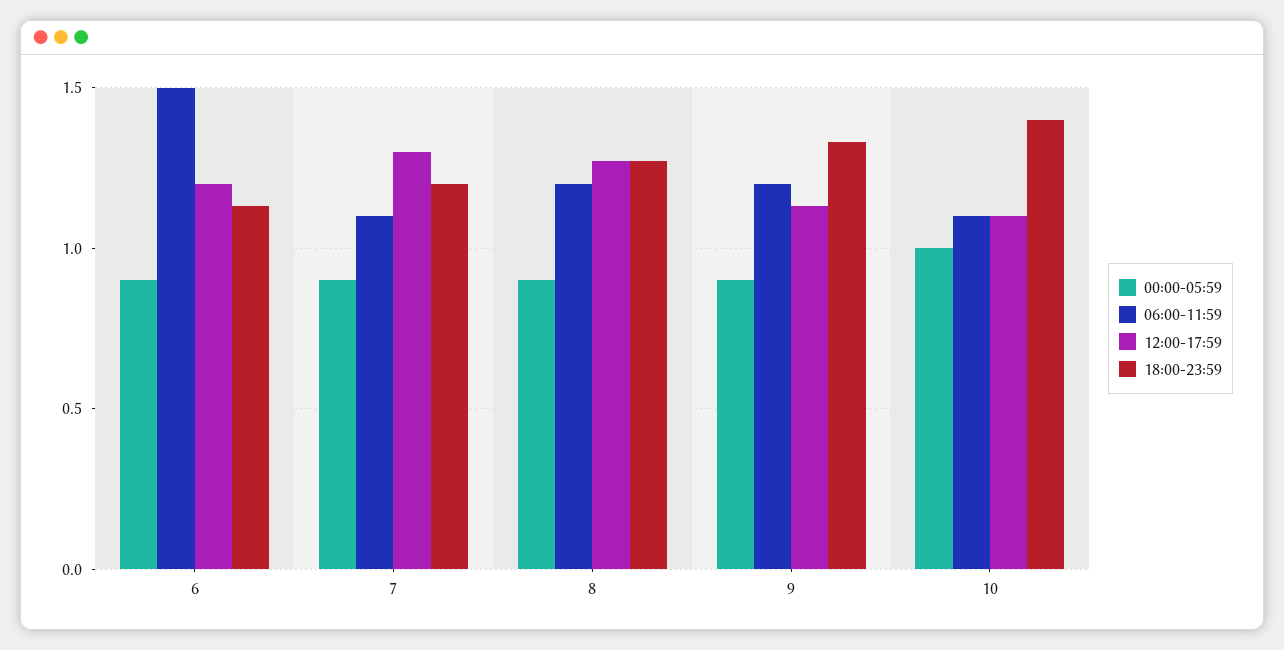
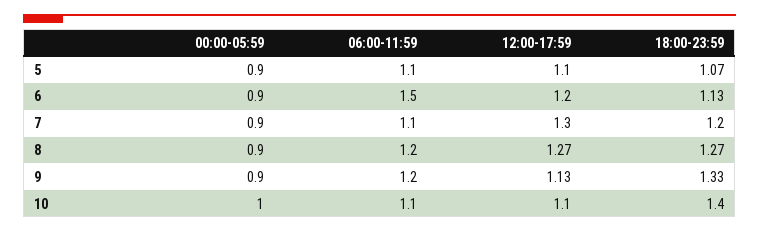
00:00-05:59, 5: none -> 0.9
06:00-11:59, 5: none -> 1.1
12:00-17:59, 5: none -> 1.1
18:00-23:59, 5: none -> 1.07

